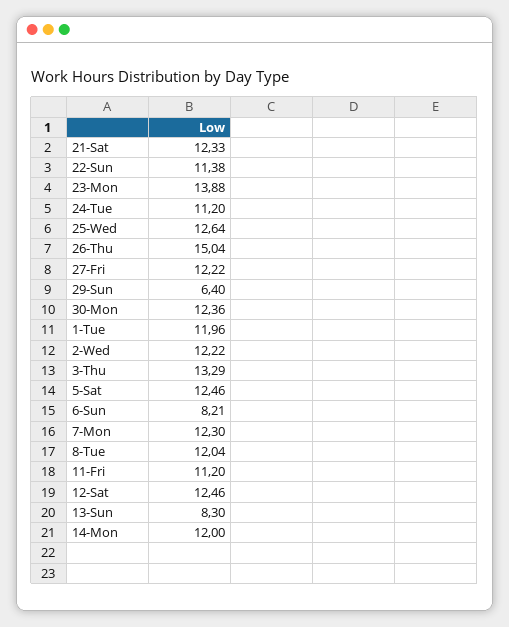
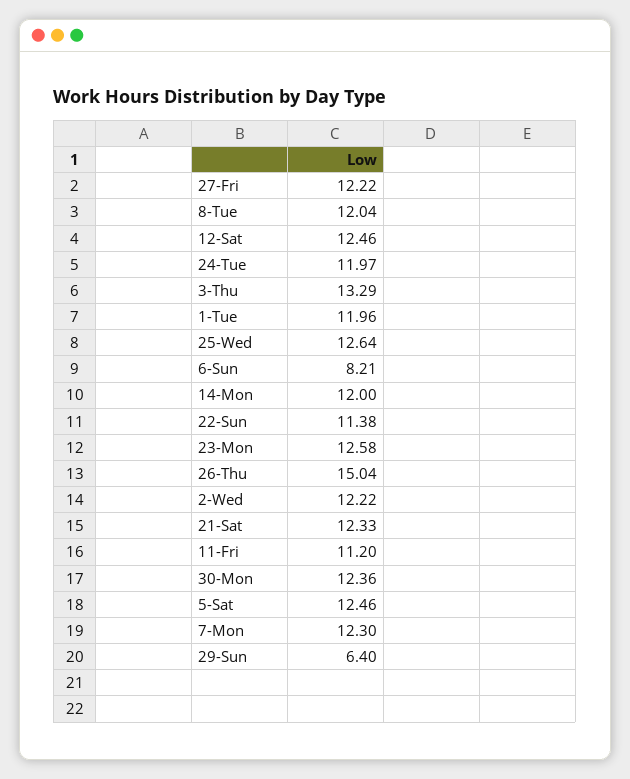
23-Mon: 13.88 -> 12.58
24-Tue: 11.2 -> 11.97
13-Sun: 8.3 -> none

